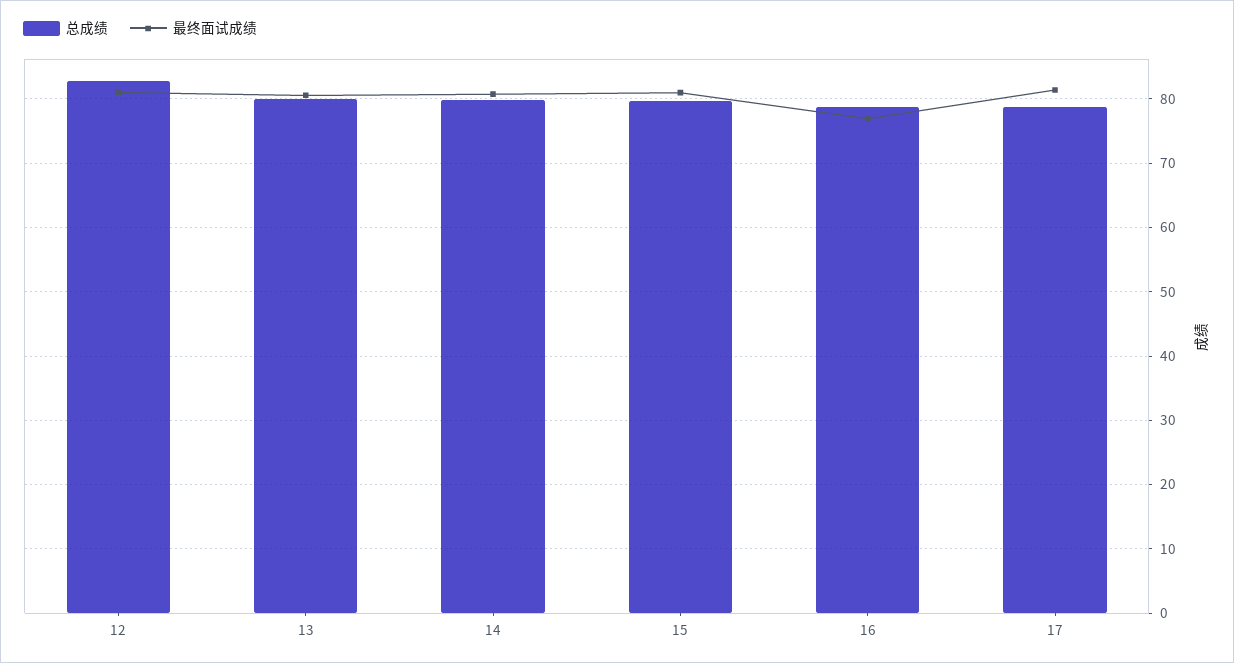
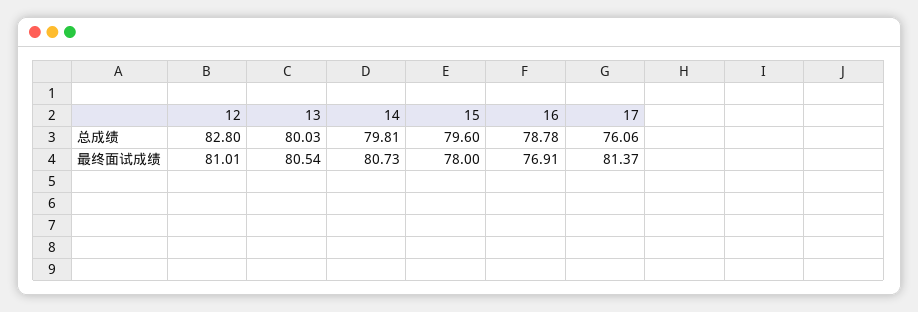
最终面试成绩, 15: 81 -> 78
总成绩, 17: 79 -> 76.06

